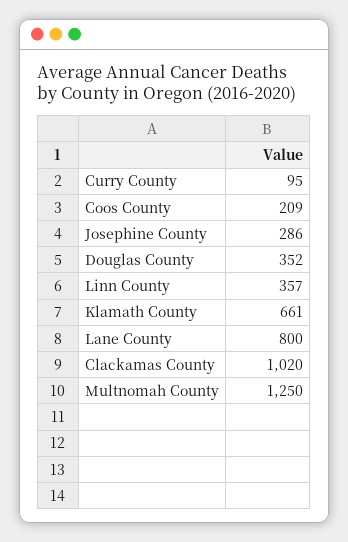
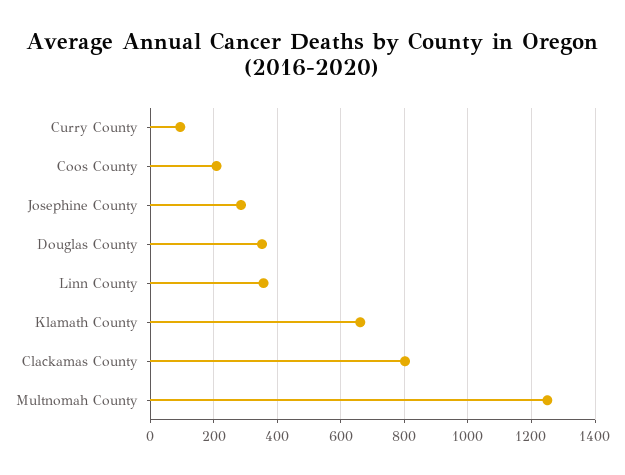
Lane County: 800 -> none
Clackamas County: 1020 -> 800

